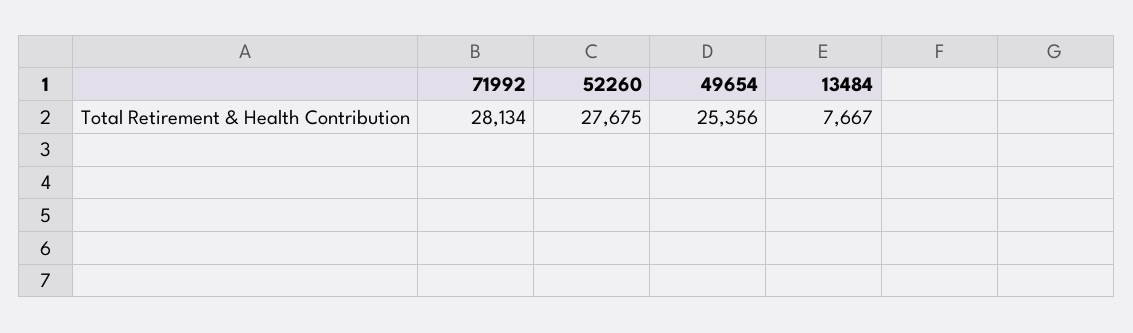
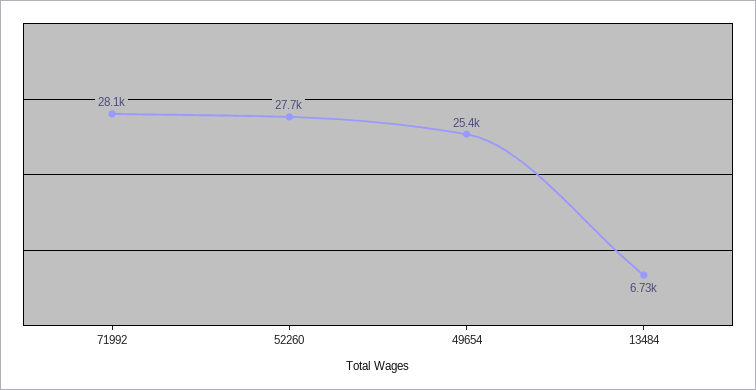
13484: 7667 -> 6730

